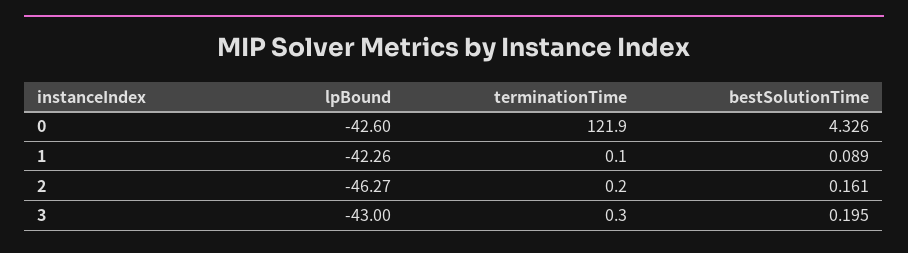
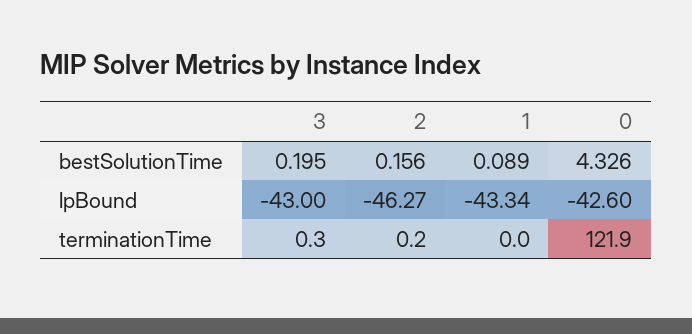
lpBound, 1: -42.26 -> -43.34
terminationTime, 1: 0.1 -> 0
bestSolutionTime, 2: 0.161 -> 0.156

